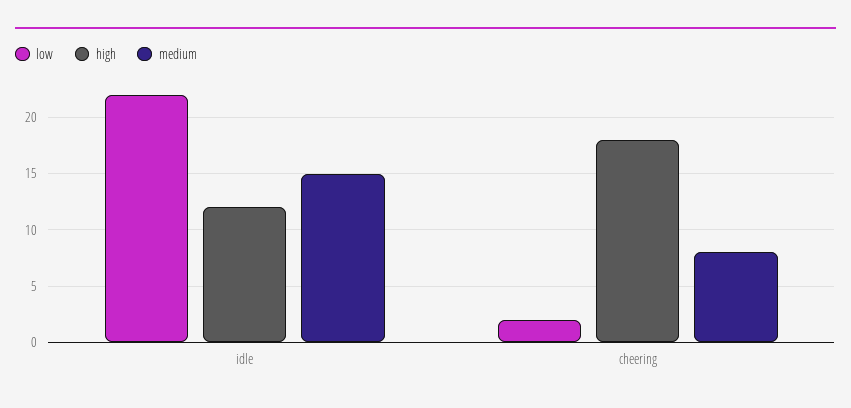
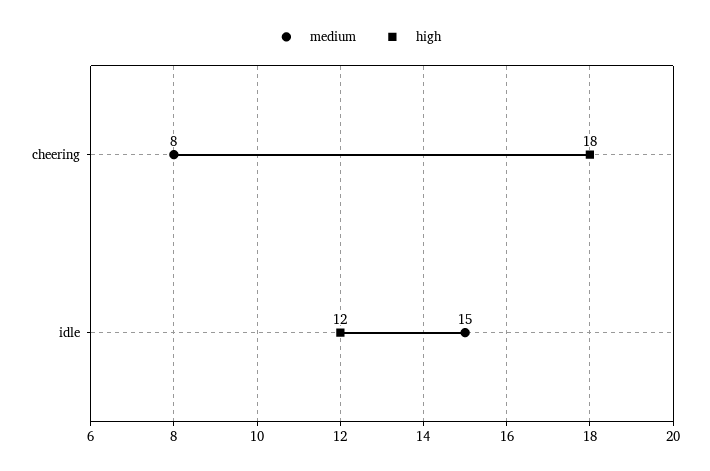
low, idle: 22 -> none
low, cheering: 2 -> none

